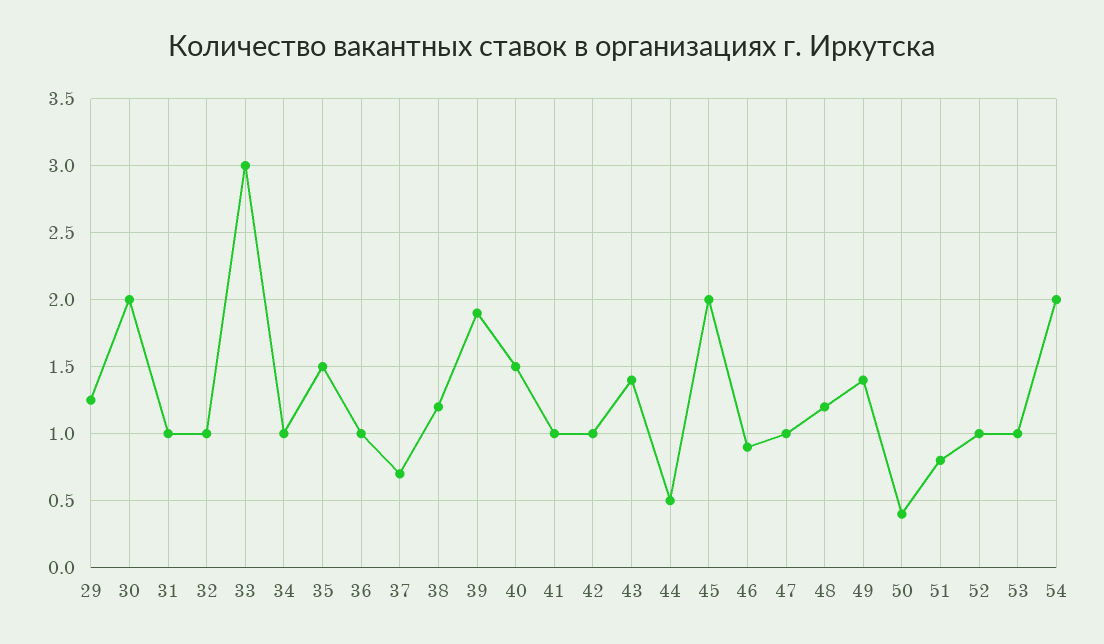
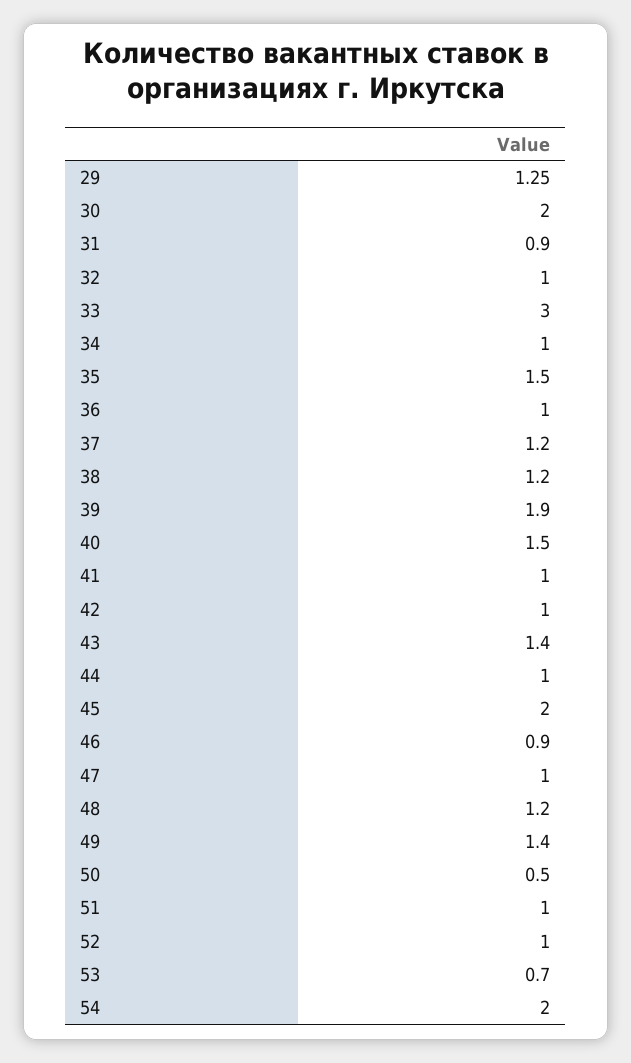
31: 1 -> 0.9
37: 0.7 -> 1.2
44: 0.5 -> 1
50: 0.4 -> 0.5
51: 0.8 -> 1
53: 1 -> 0.7

